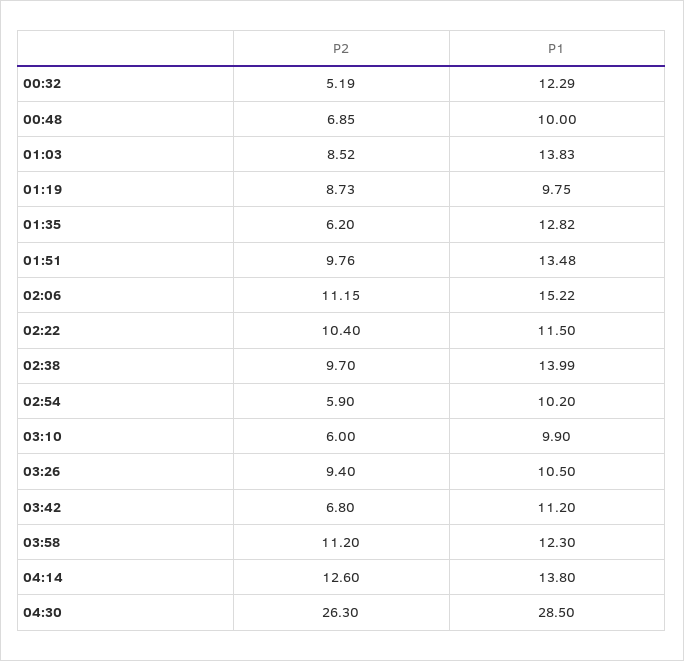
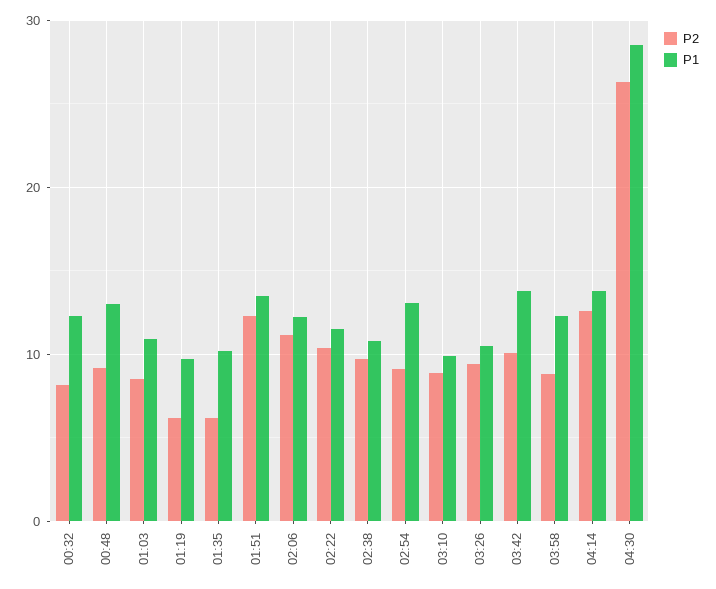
P2, 00:32: 5.19 -> 8
P2, 00:48: 6.85 -> 9
P1, 00:48: 10 -> 13
P1, 01:03: 13.83 -> 11
P2, 01:19: 8.73 -> 6
P1, 01:35: 12.82 -> 10
P2, 01:51: 9.76 -> 12
P1, 02:06: 15.22 -> 12
P1, 02:38: 13.99 -> 11
P2, 02:54: 5.9 -> 9
P1, 02:54: 10.2 -> 13
P2, 03:10: 6 -> 9
P2, 03:42: 6.8 -> 10
P1, 03:42: 11.2 -> 14
P2, 03:58: 11.2 -> 9

